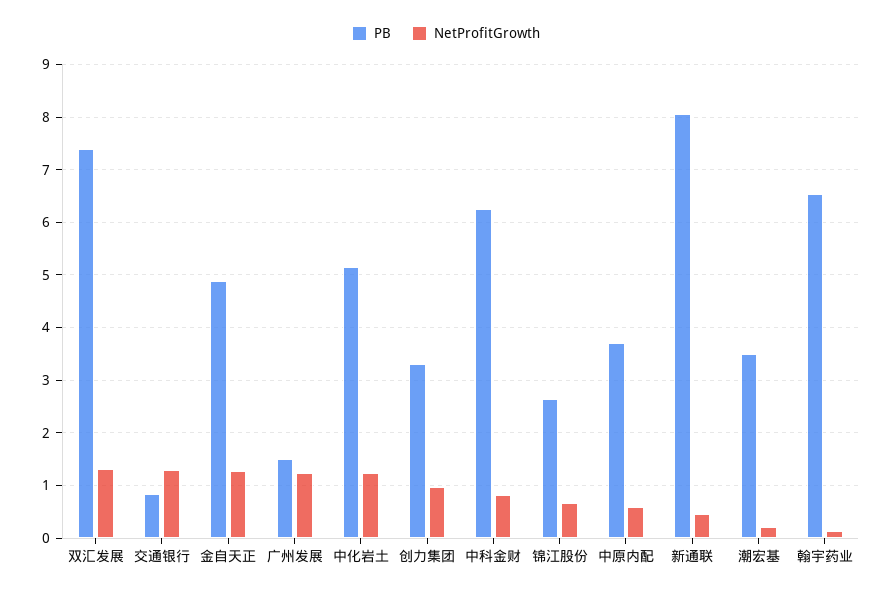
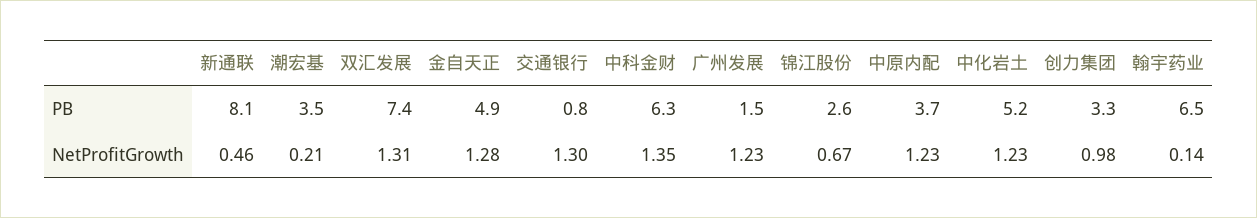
NetProfitGrowth, 中科金财: 0.8 -> 1.35
NetProfitGrowth, 中原内配: 0.6 -> 1.23

